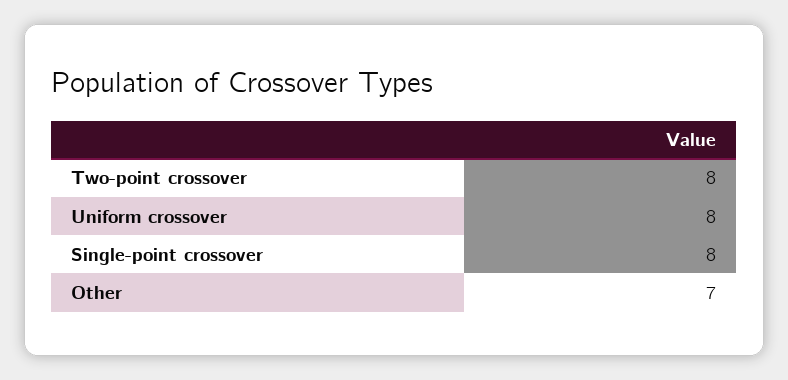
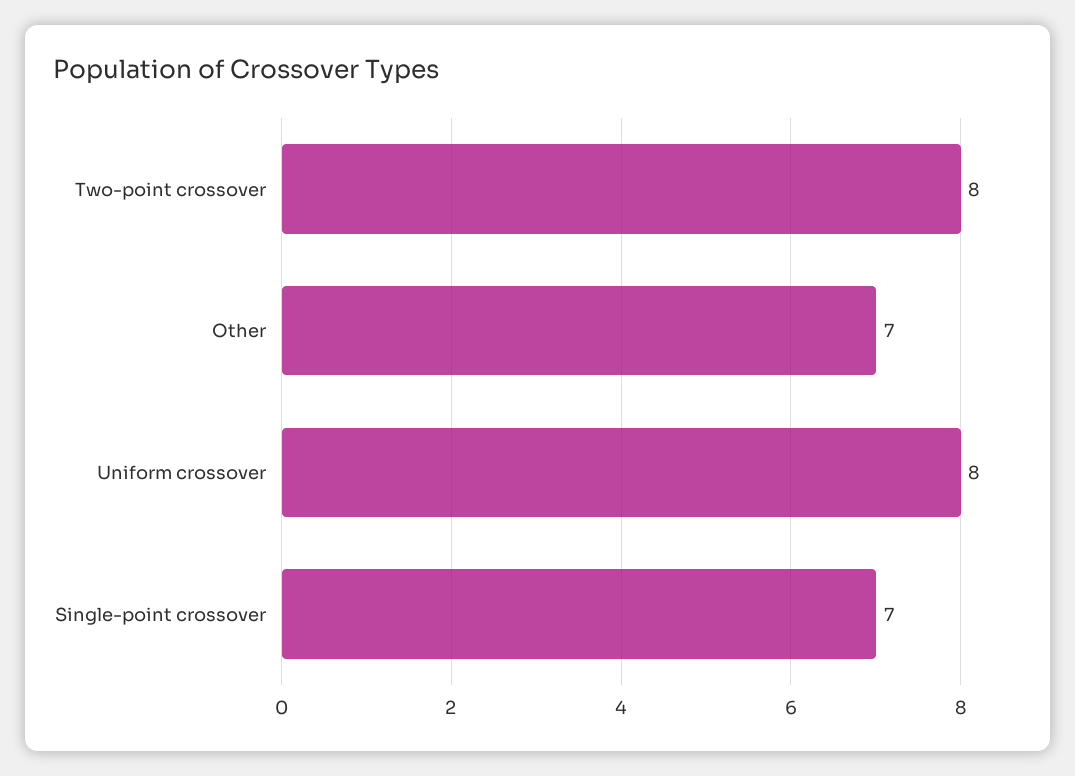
Single-point crossover: 8 -> 7

